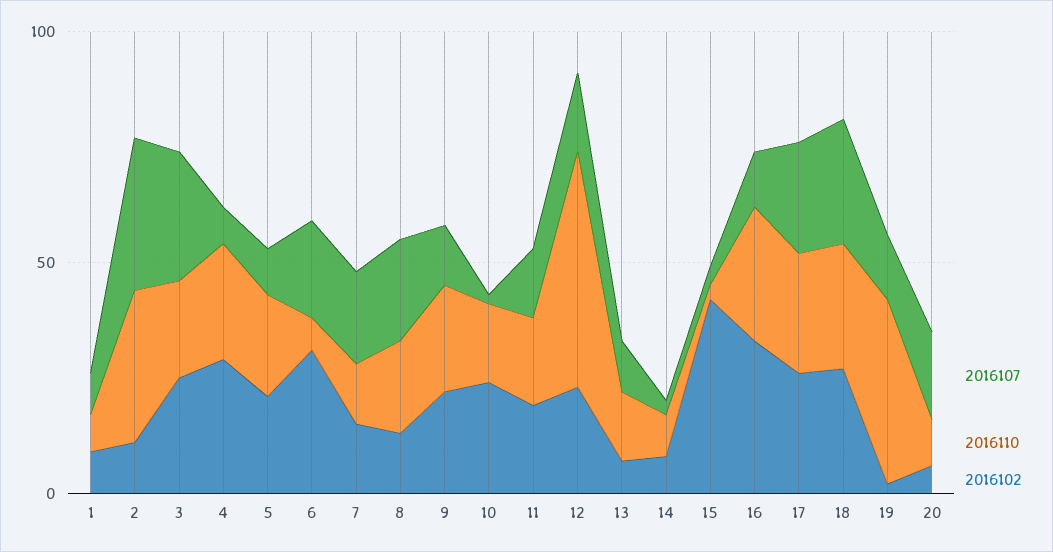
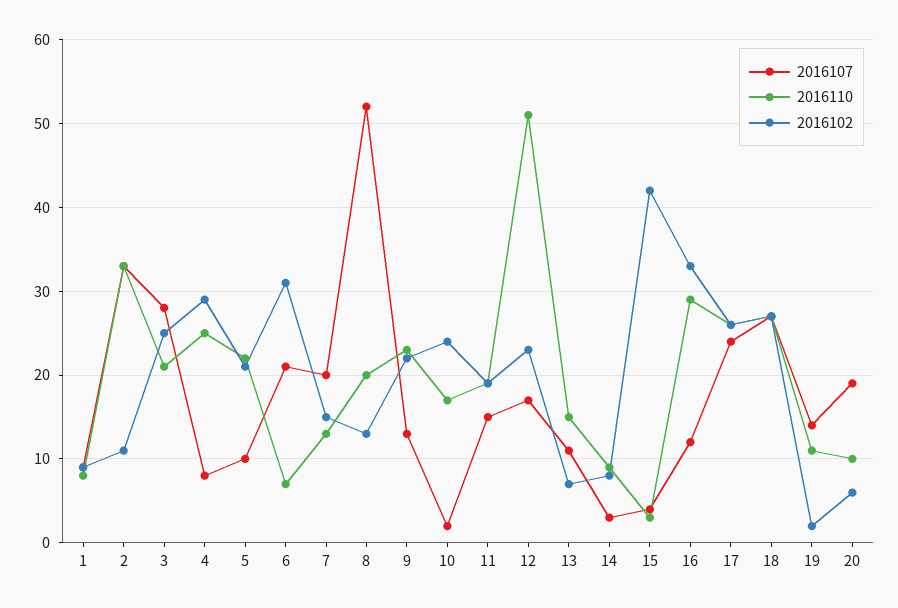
2016107, 8: 20 -> 52
2016110, 19: 40 -> 11

